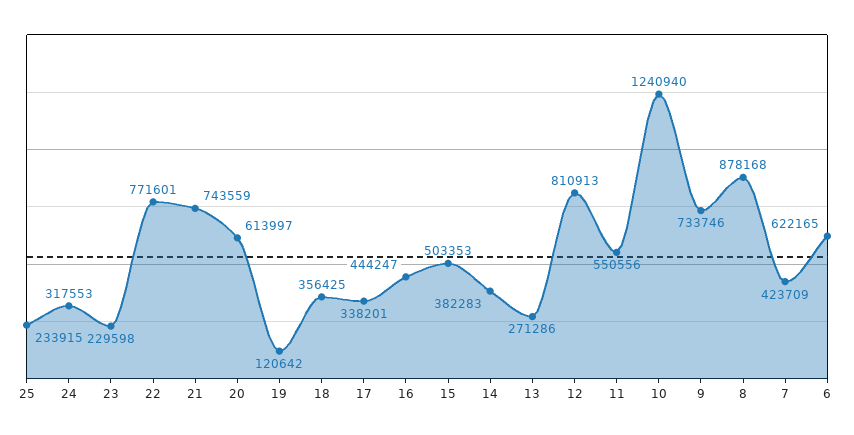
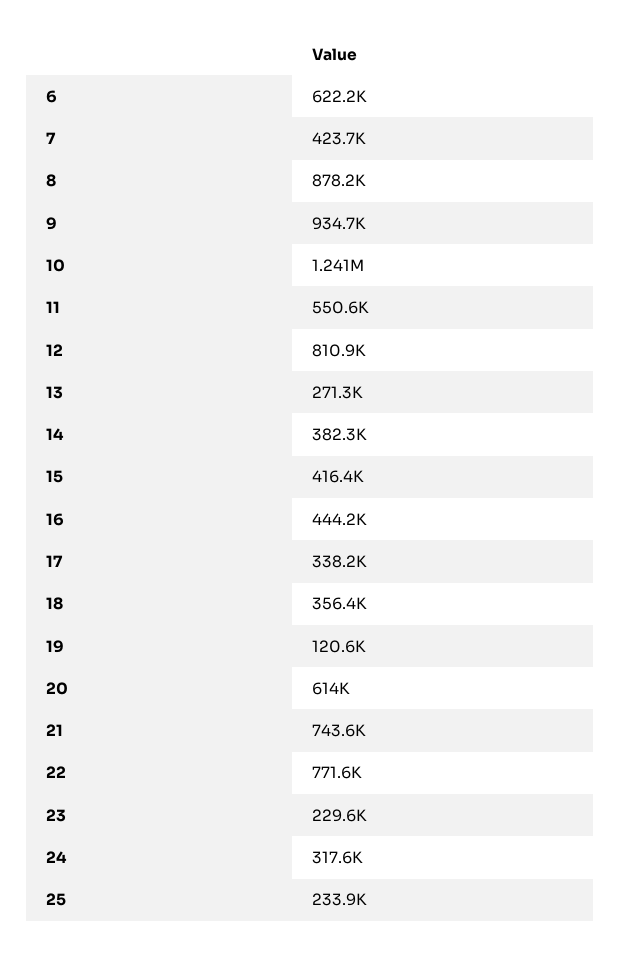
15: 503353 -> 416400
9: 733746 -> 934700

